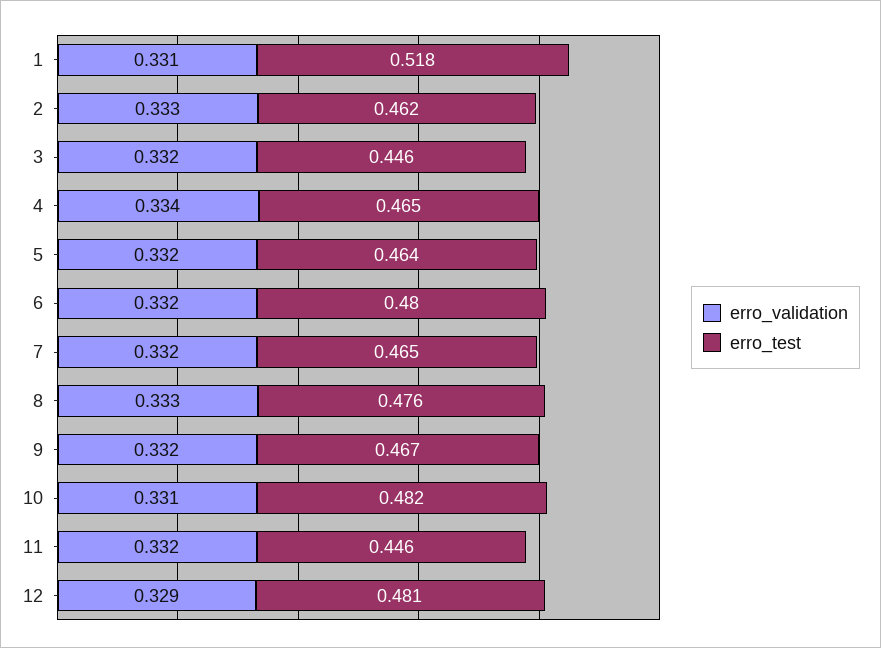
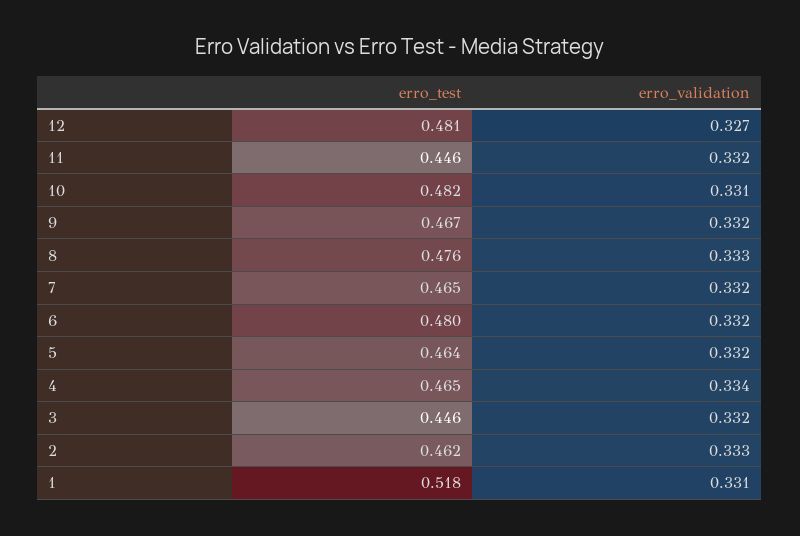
erro_validation, 12: 0.329 -> 0.327

